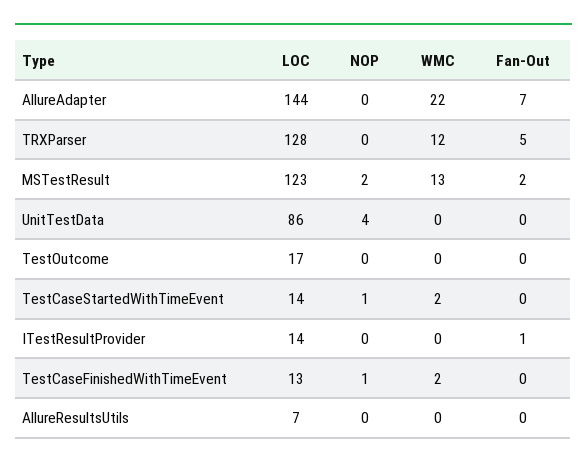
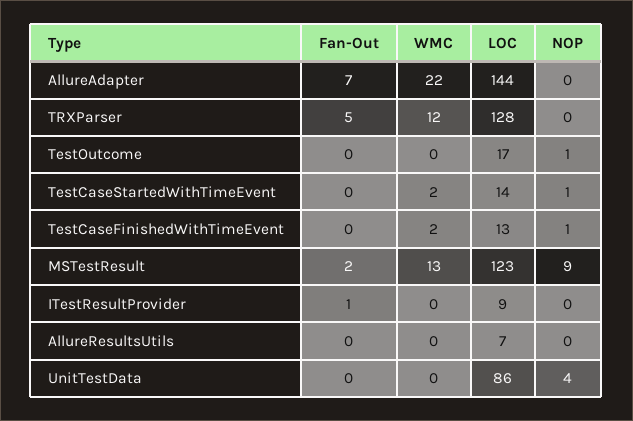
NOP, MSTestResult: 2 -> 9
NOP, TestOutcome: 0 -> 1
LOC, ITestResultProvider: 14 -> 9

